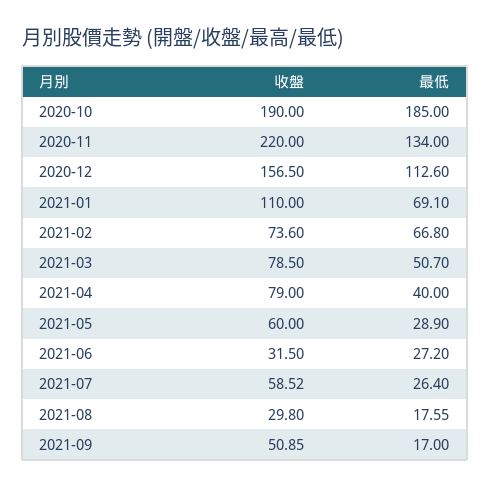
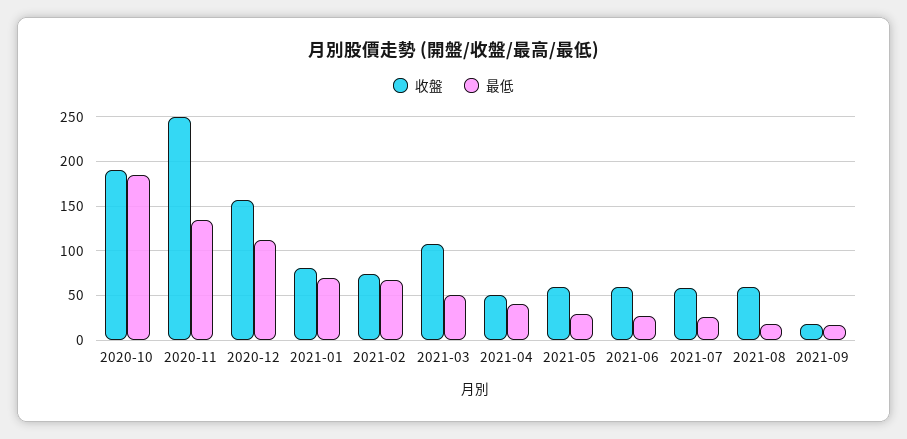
收盤, 2020-11: 220 -> 250
收盤, 2021-01: 110 -> 80
收盤, 2021-03: 78.5 -> 110
收盤, 2021-04: 79 -> 50
收盤, 2021-06: 31.5 -> 60
收盤, 2021-08: 29.8 -> 60
收盤, 2021-09: 50.85 -> 20

